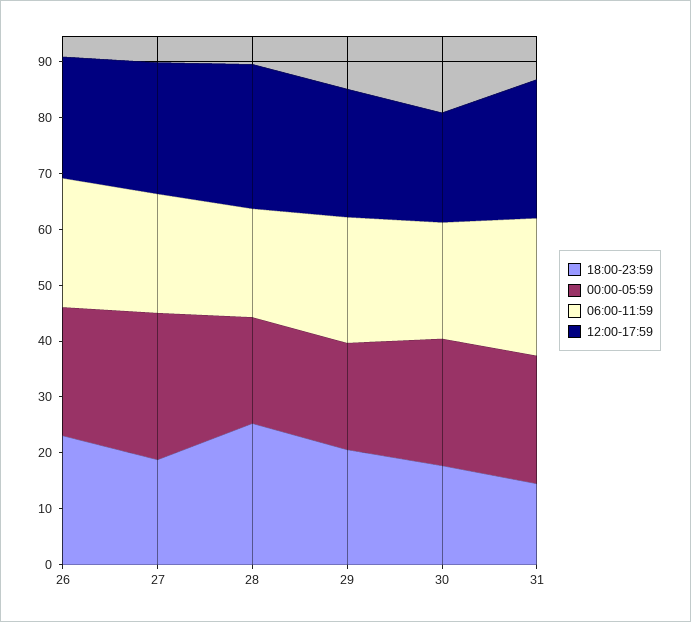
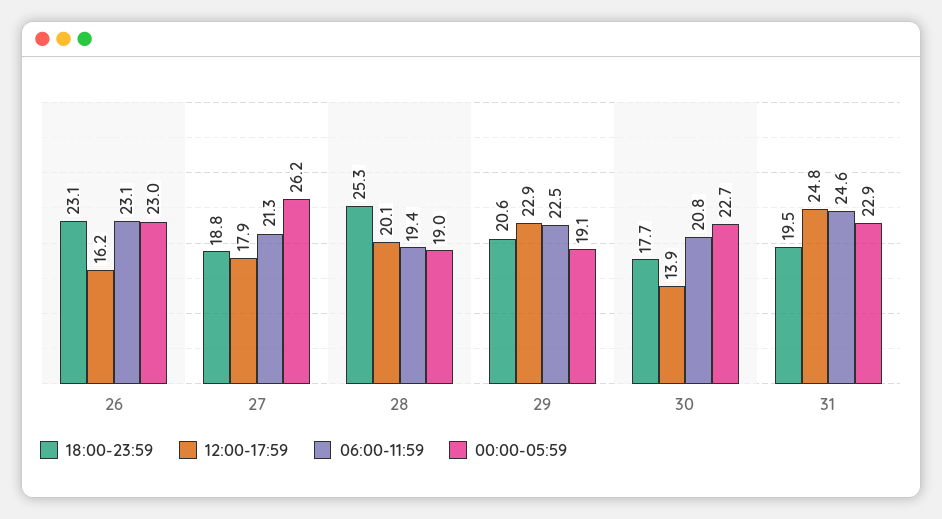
12:00-17:59, 26: 22 -> 16.2
12:00-17:59, 27: 24 -> 17.9
12:00-17:59, 28: 26 -> 20.1
12:00-17:59, 30: 20 -> 13.9
18:00-23:59, 31: 14 -> 19.5

